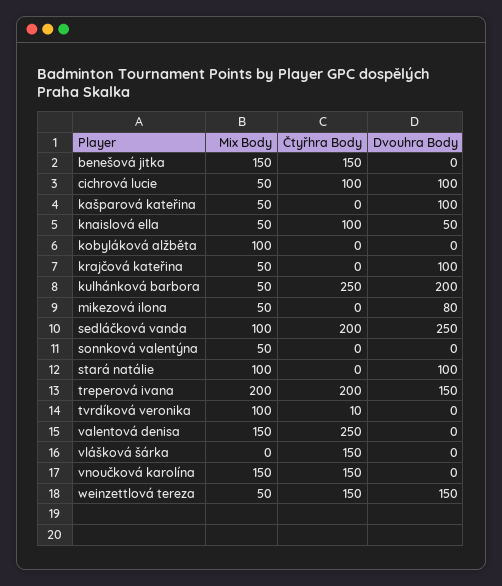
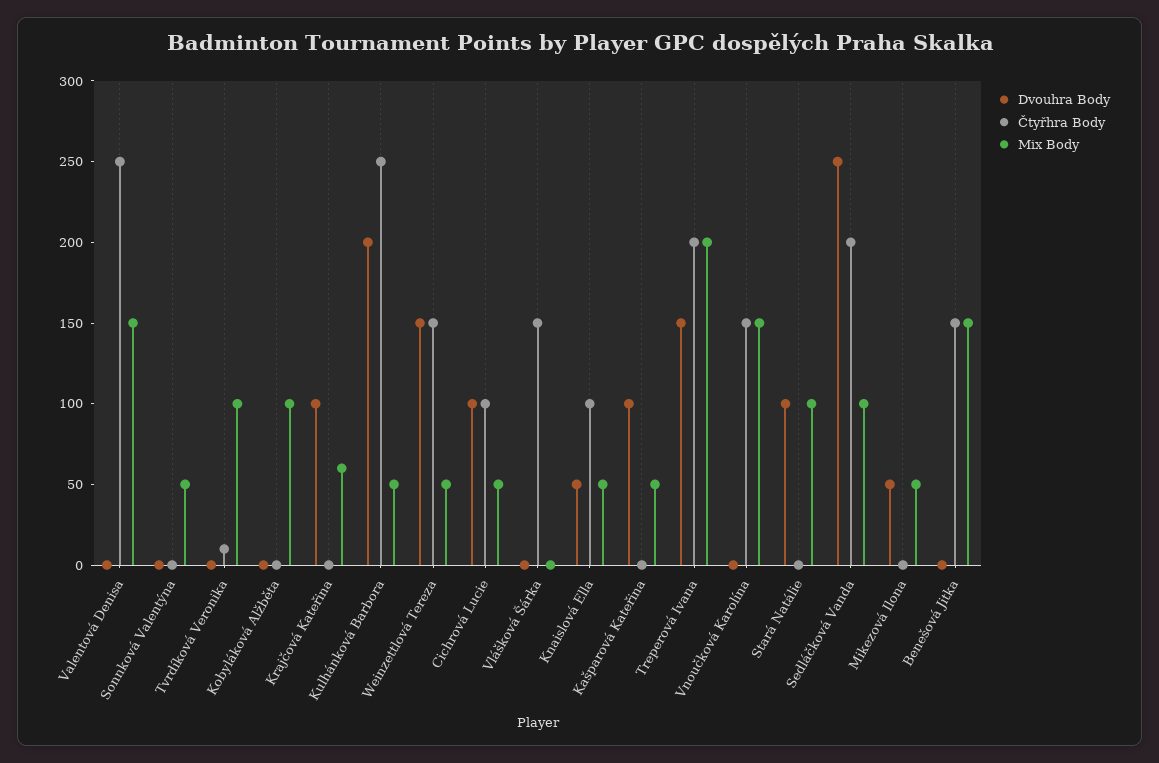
Mix Body, krajčová kateřina: 50 -> 60
Dvouhra Body, mikezová ilona: 80 -> 50

